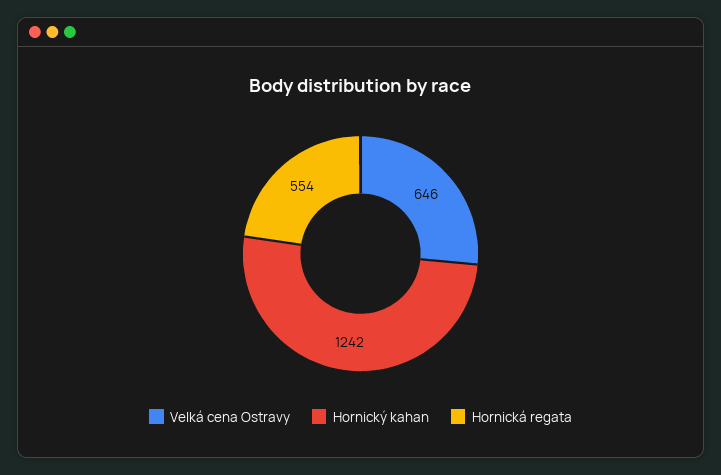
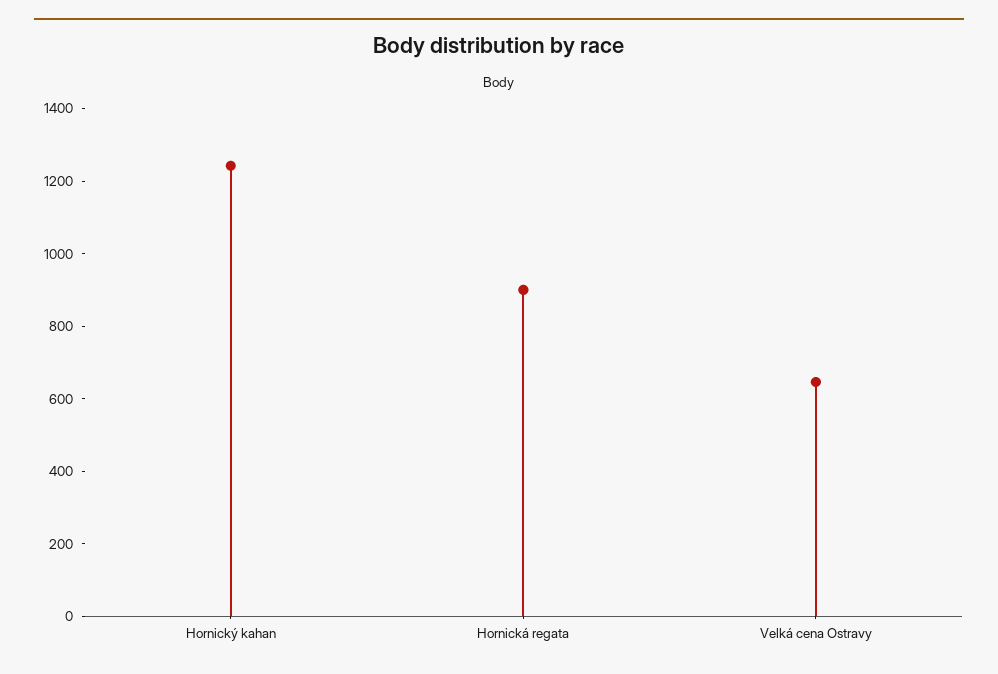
Hornická regata: 554 -> 900

